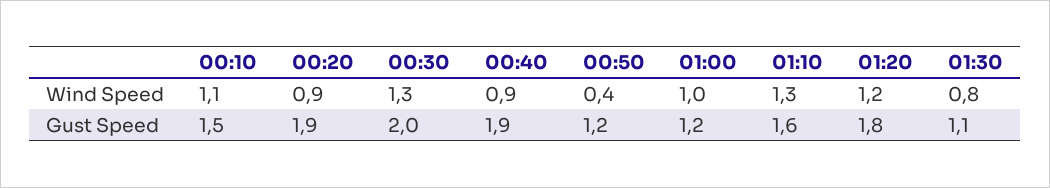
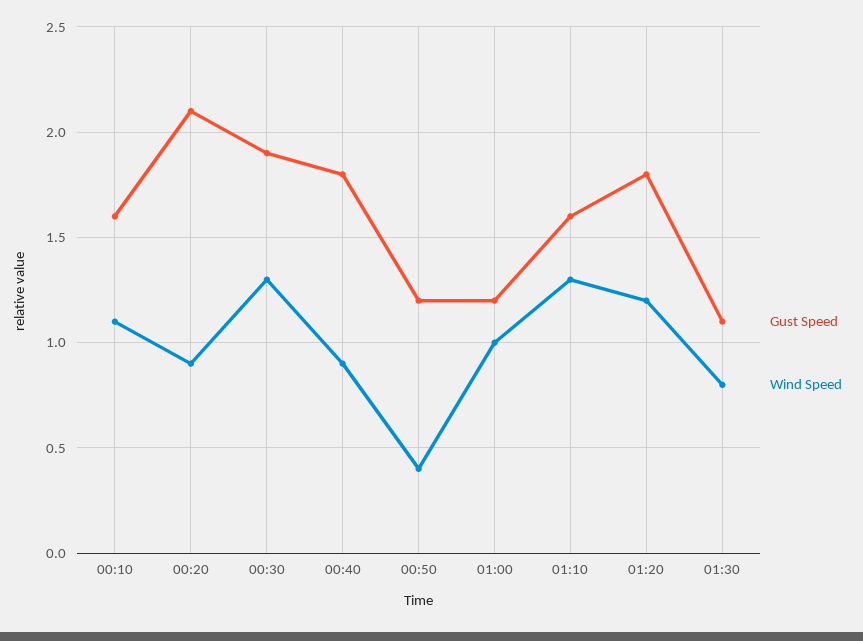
Gust Speed, 00:10: 1.5 -> 1.6
Gust Speed, 00:20: 1.9 -> 2.1
Gust Speed, 00:30: 2 -> 1.9
Gust Speed, 00:40: 1.9 -> 1.8

